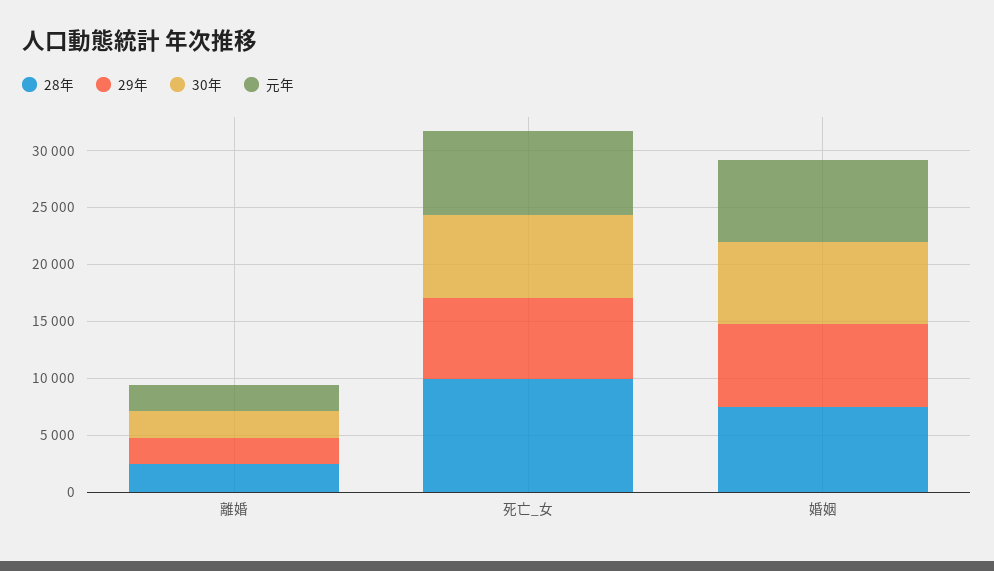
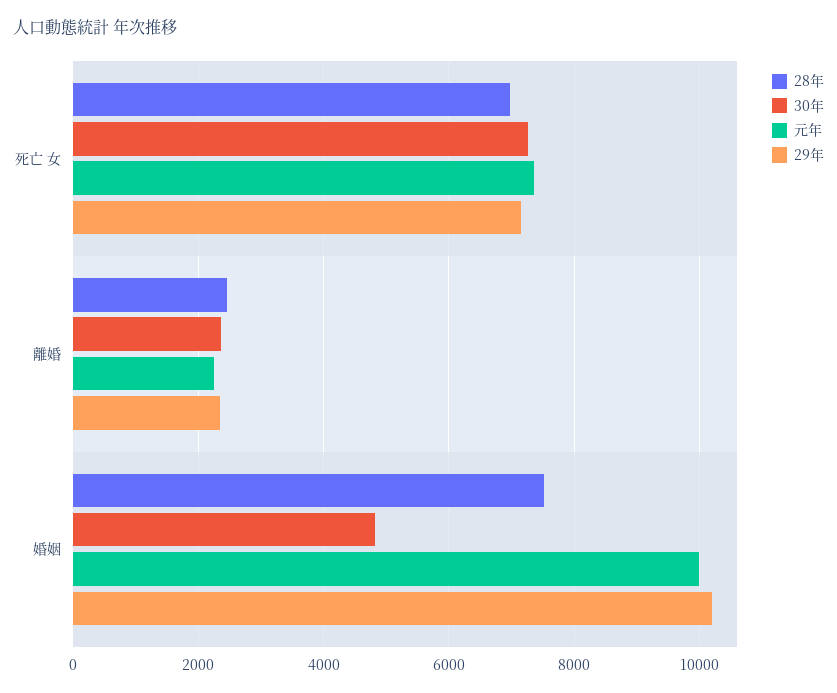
28年, 死亡_女: 10000 -> 7000
29年, 婚姻: 7000 -> 10200
30年, 婚姻: 7000 -> 4800
元年, 婚姻: 7000 -> 10000

